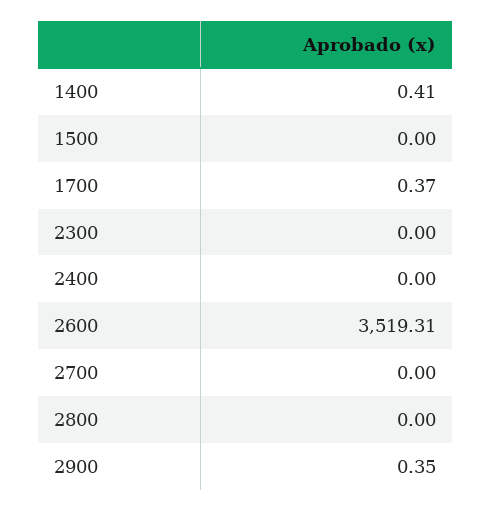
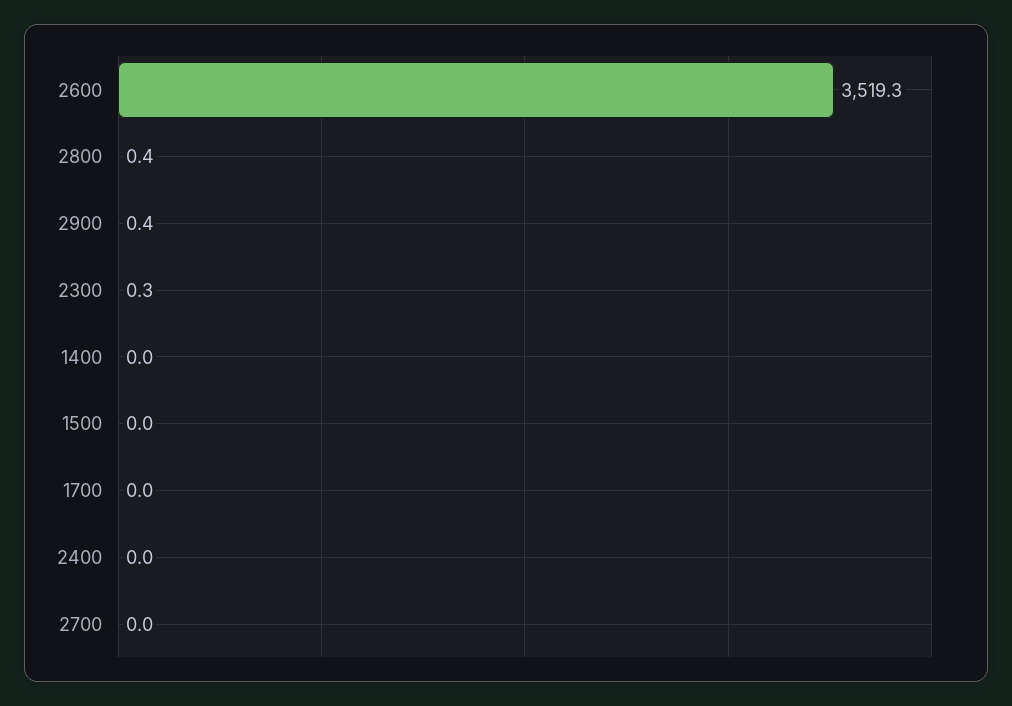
1400: 0.41 -> 0
1700: 0.37 -> 0
2300: 0 -> 0.3
2800: 0 -> 0.4

